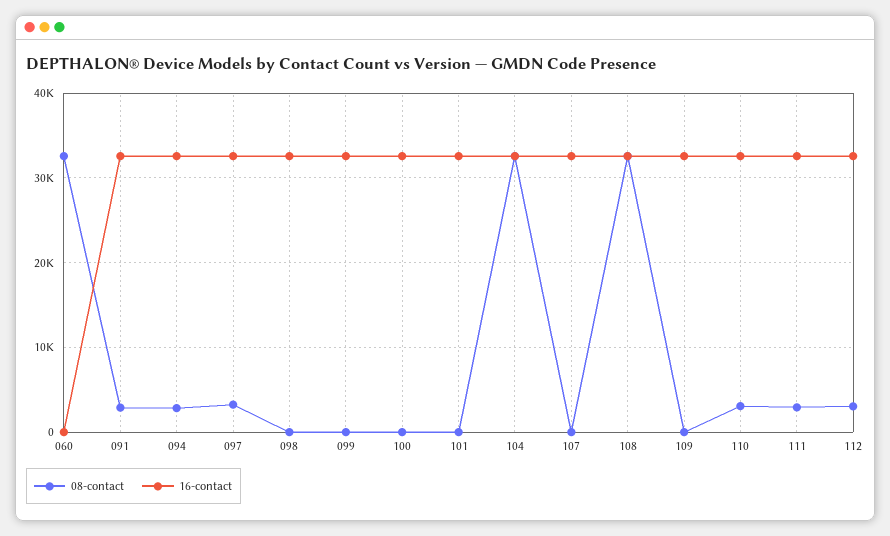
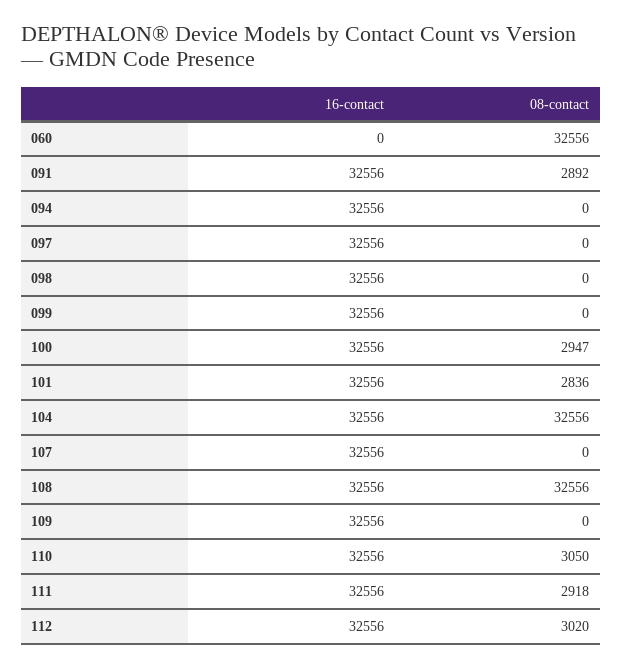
08-contact, 094: 3000 -> 0
08-contact, 097: 3000 -> 0
08-contact, 100: 0 -> 2947
08-contact, 101: 0 -> 2836

